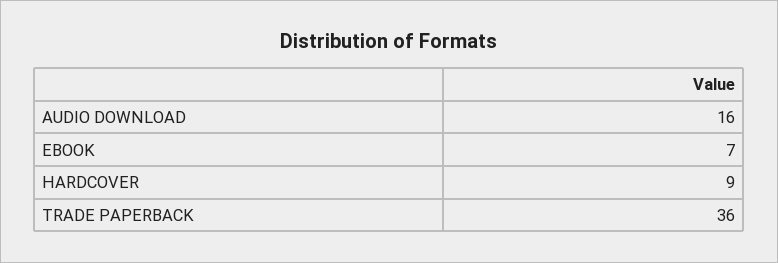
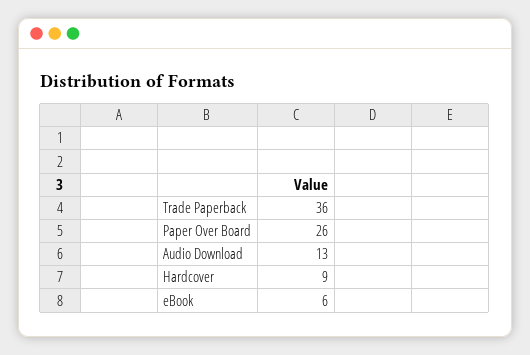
AUDIO DOWNLOAD: 16 -> 13
EBOOK: 7 -> 6
Paper Over Board: none -> 26

